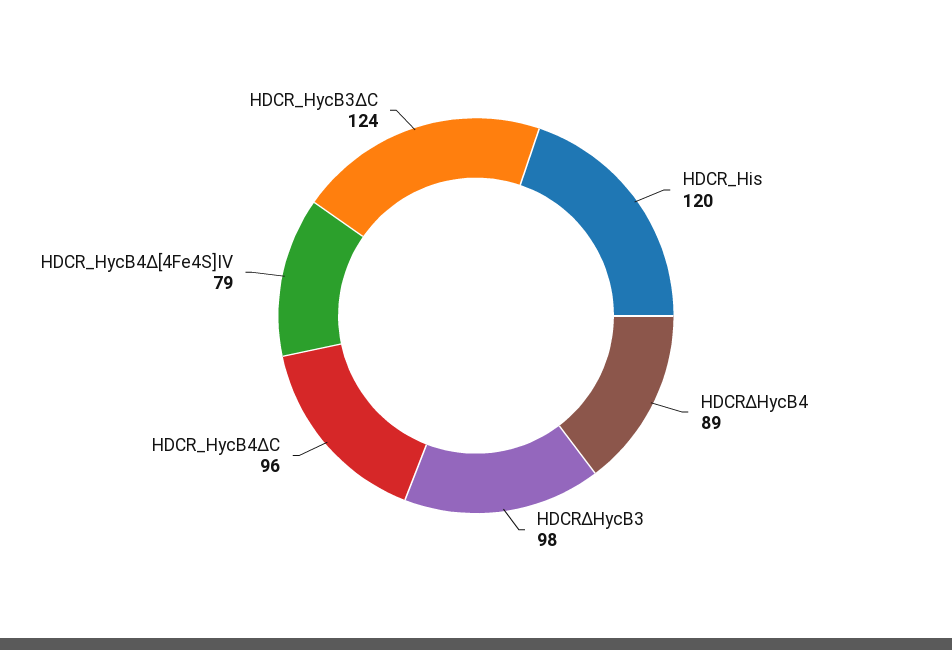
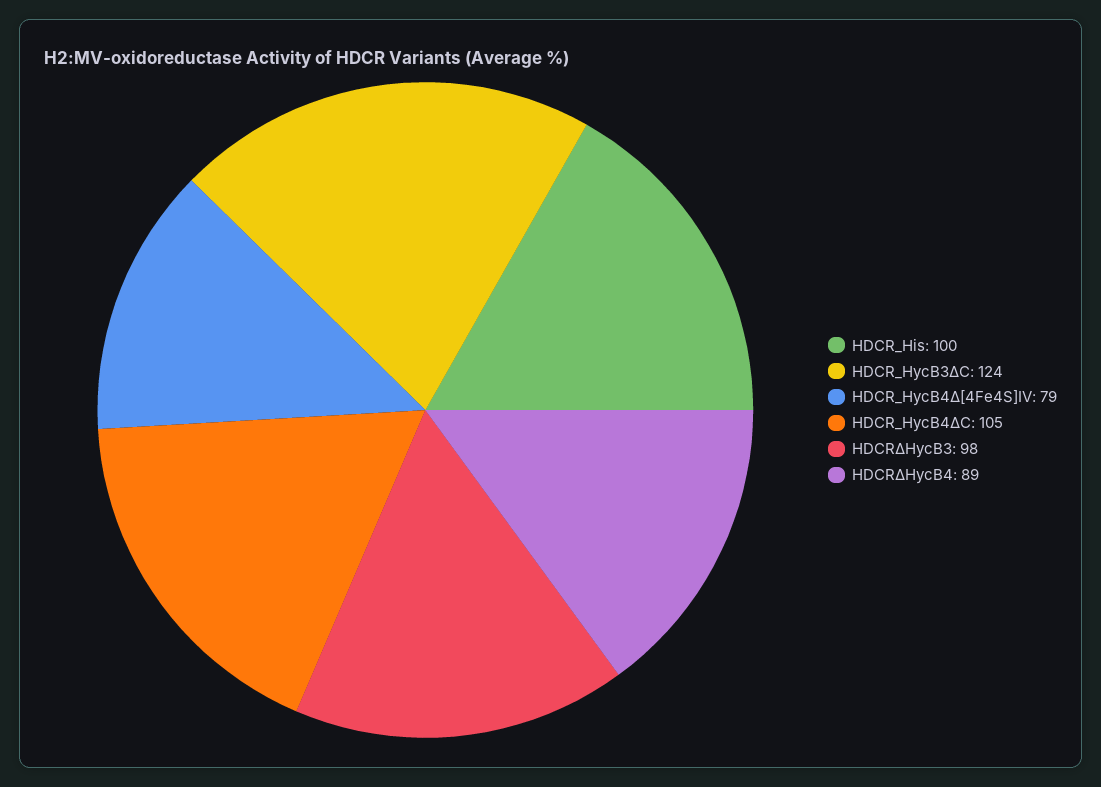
HDCR_His: 120 -> 100
HDCR_HycB4∆C: 96 -> 105

